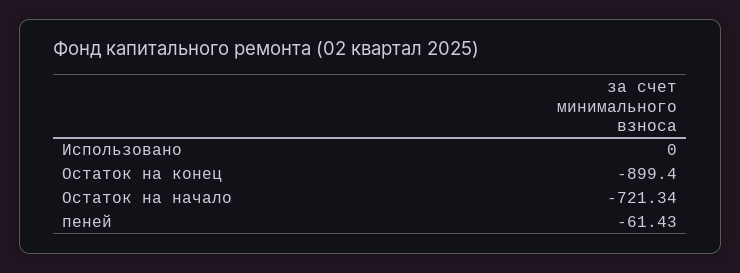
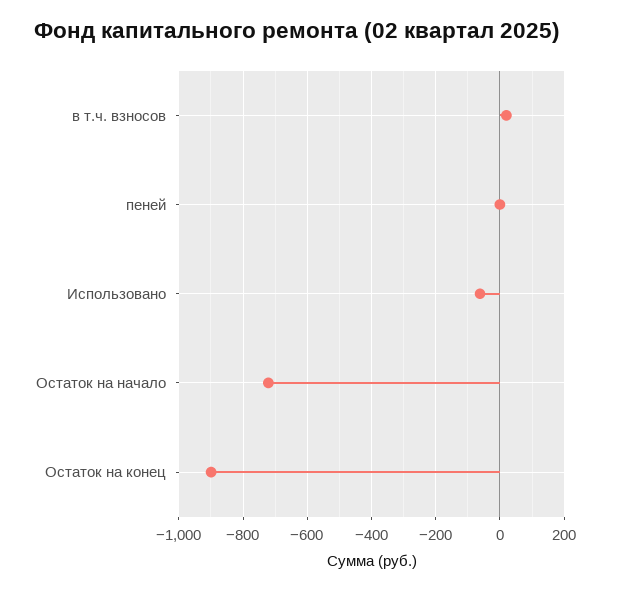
Использовано: 0 -> -60
пеней: -61.43 -> 0
в т.ч. взносов: none -> 20

